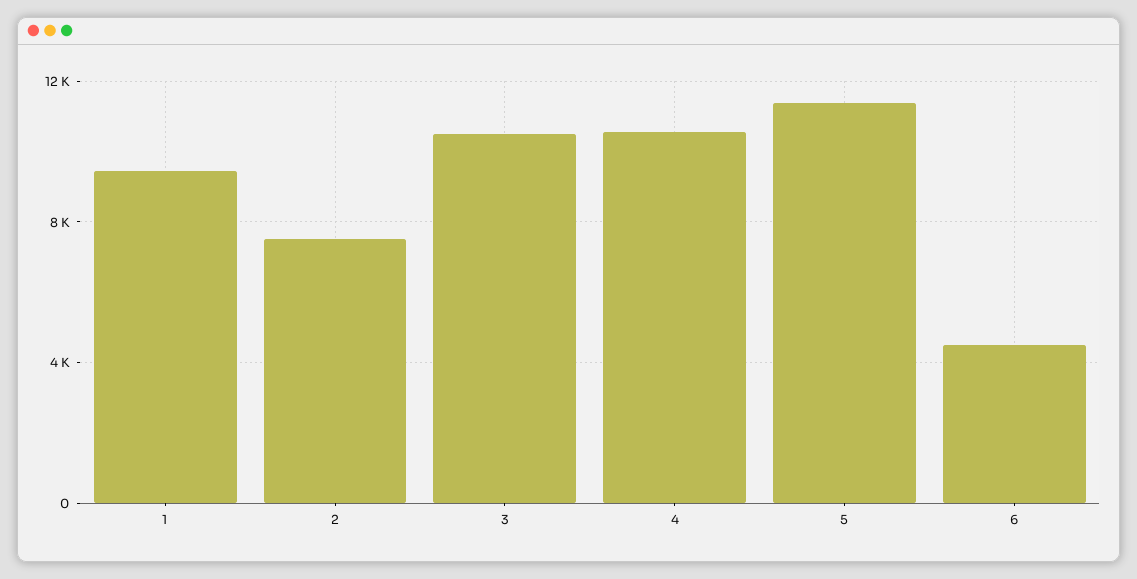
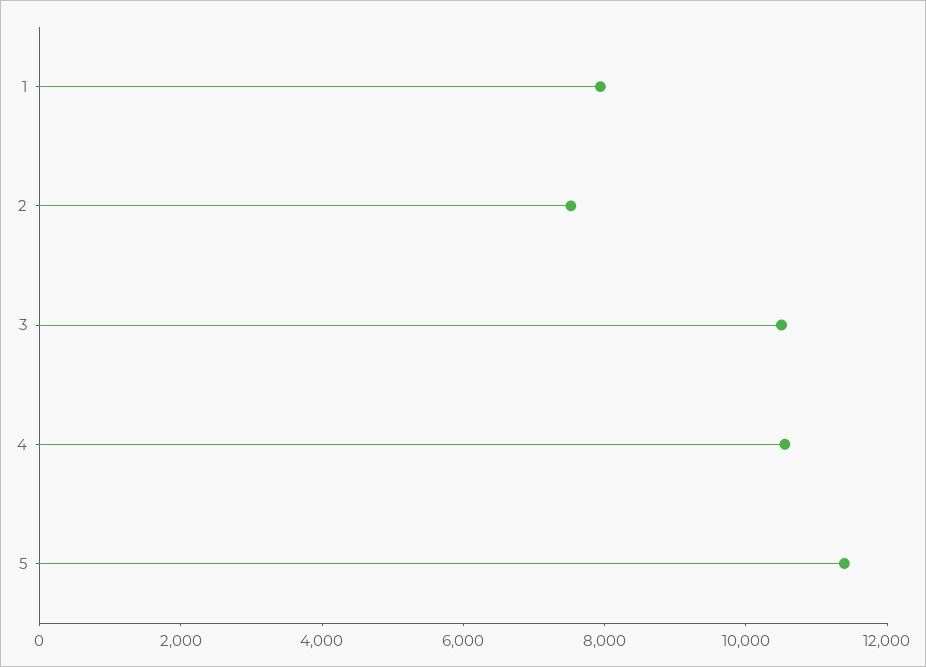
1: 9500 -> 8000
6: 4500 -> none

